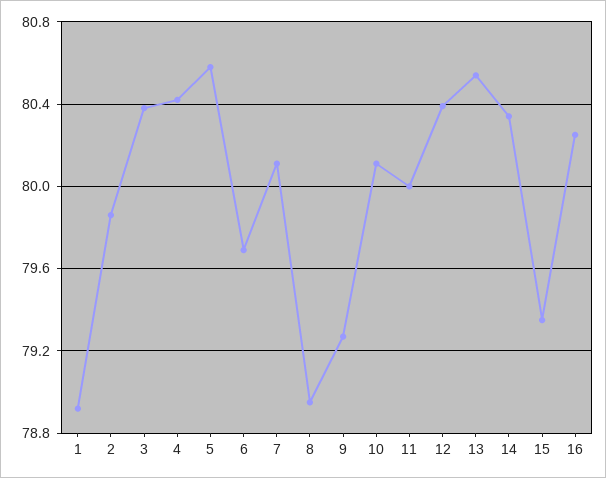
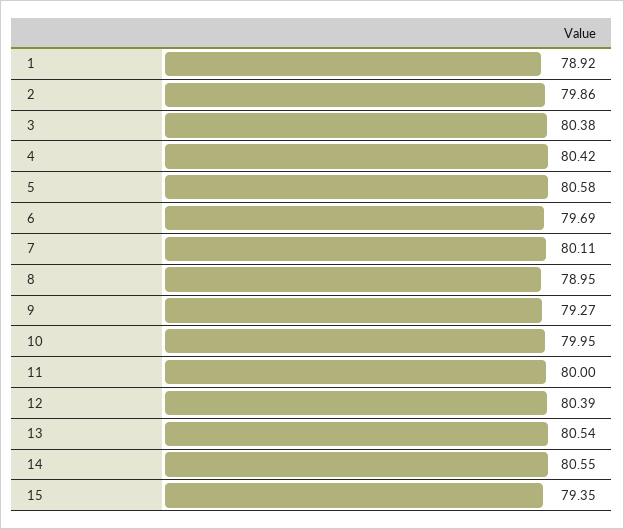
10: 80.1 -> 79.95
14: 80.35 -> 80.55
16: 80.25 -> none

